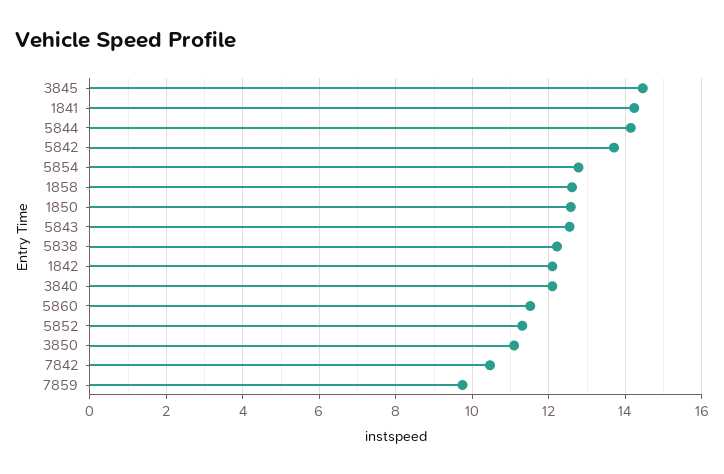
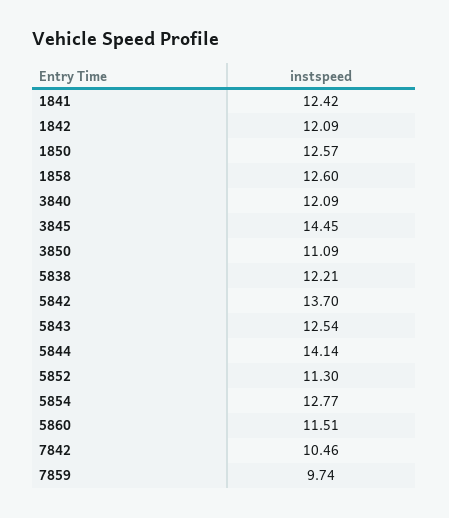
1841: 14.2 -> 12.42

